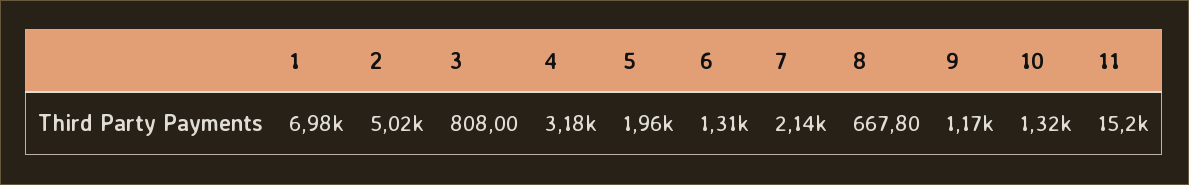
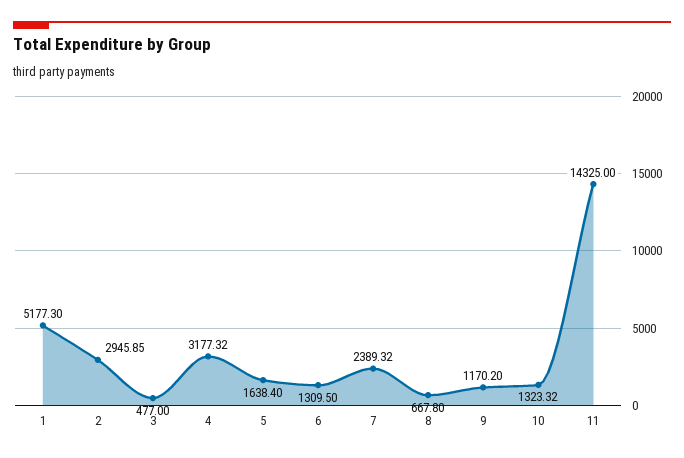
1: 6980 -> 5177.3
2: 5020 -> 2945.85
3: 808 -> 477
5: 1960 -> 1638.4
7: 2140 -> 2389.32
11: 15200 -> 14325

